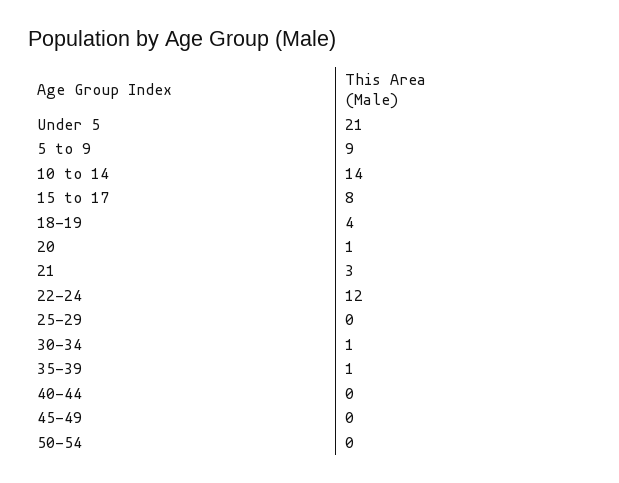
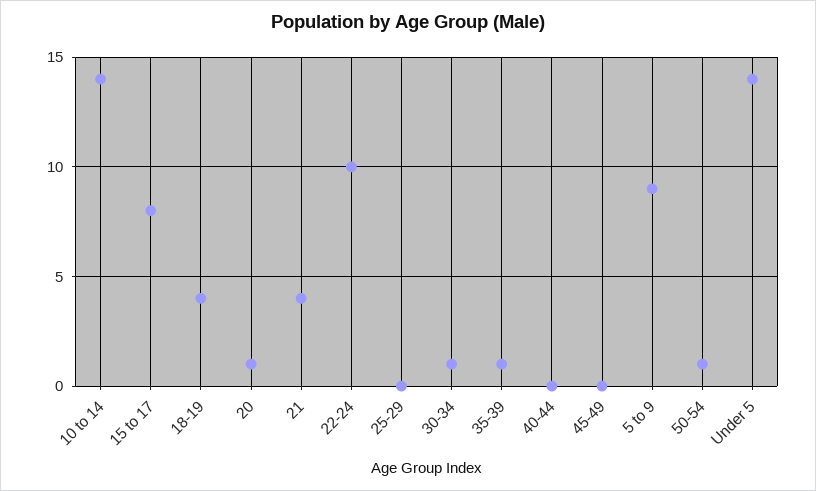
Under 5: 21 -> 14
21: 3 -> 4
22-24: 12 -> 10
50-54: 0 -> 1

